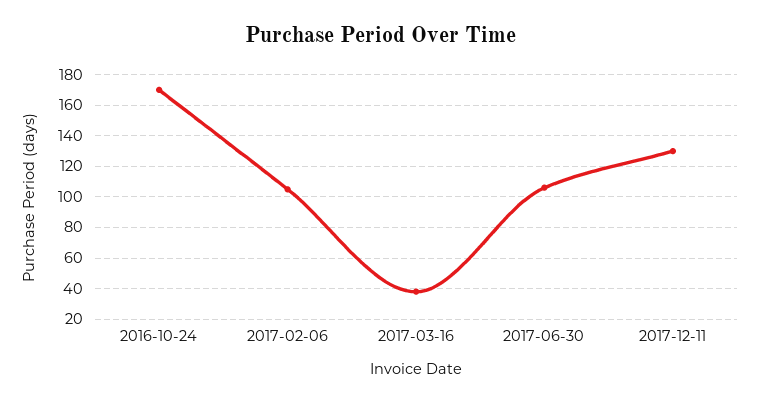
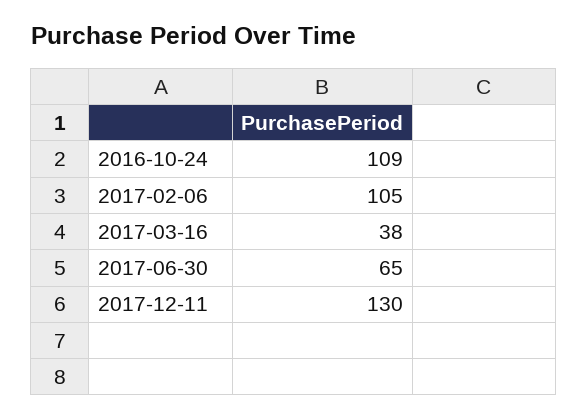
2016-10-24: 170 -> 109
2017-06-30: 105 -> 65

